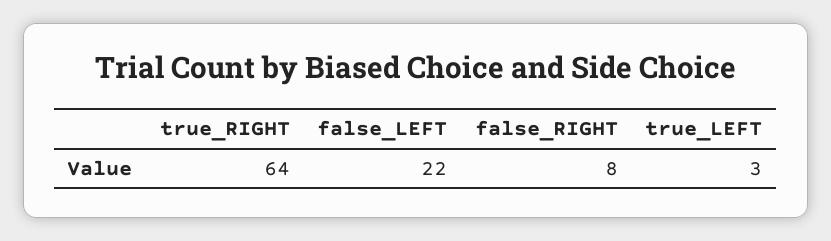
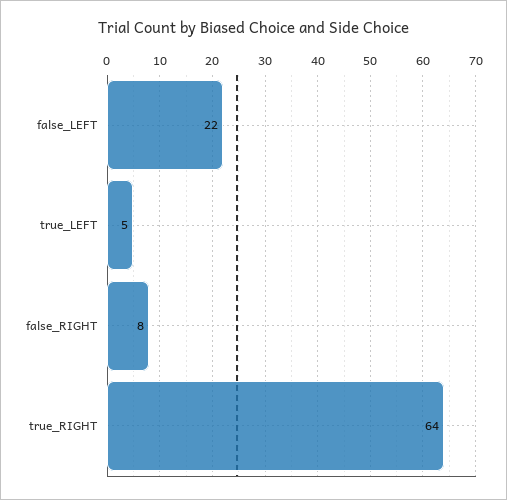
true_LEFT: 3 -> 5

